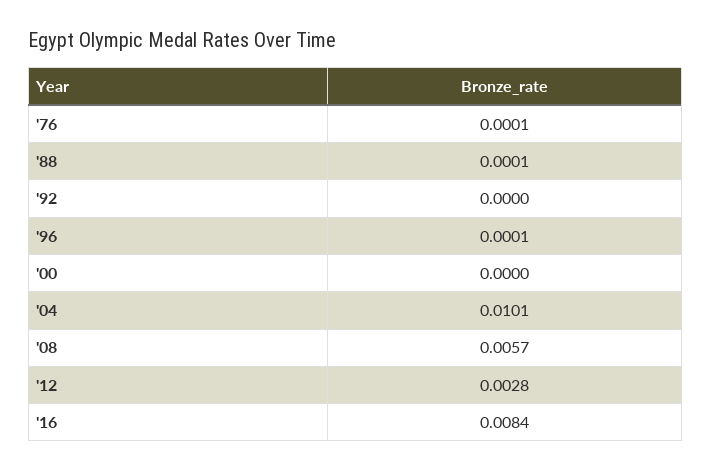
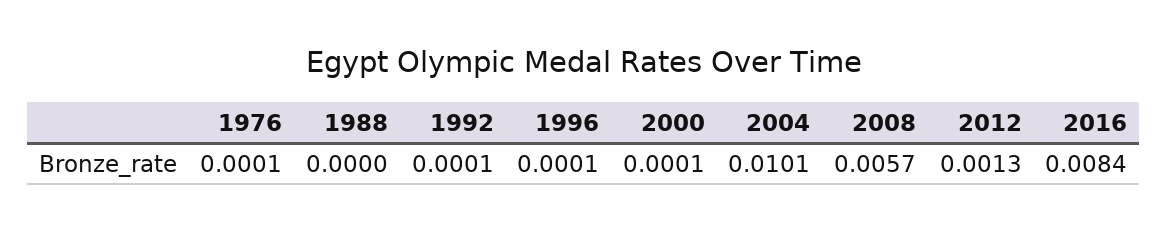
'88: 0.0001 -> 0
'92: 0 -> 0.0001
'00: 0 -> 0.0001
'12: 0.0028 -> 0.0013

